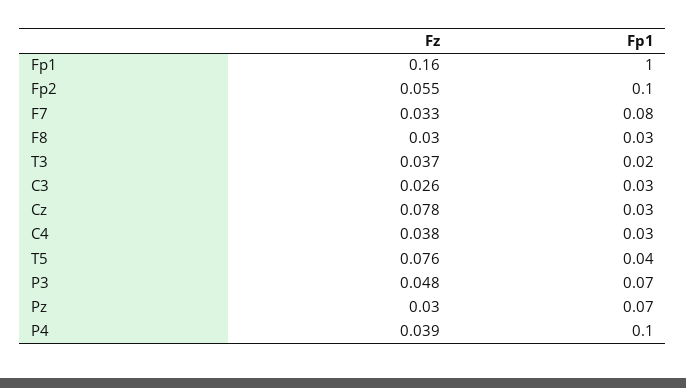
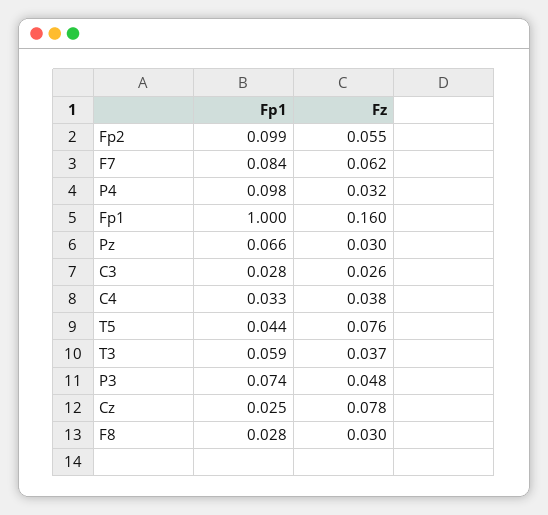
Fz, F7: 0.033 -> 0.062
Fp1, T3: 0.02 -> 0.059
Fz, P4: 0.039 -> 0.032

